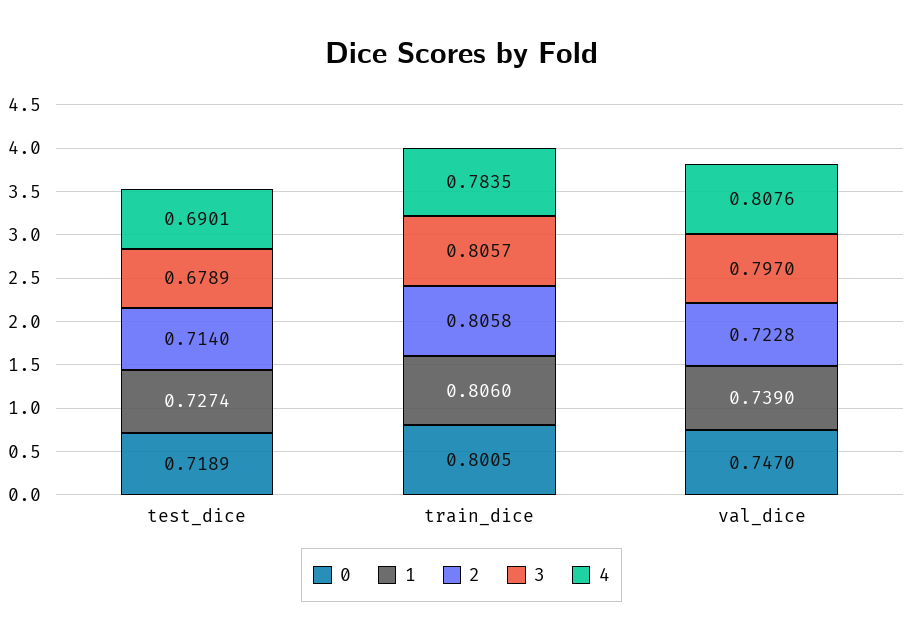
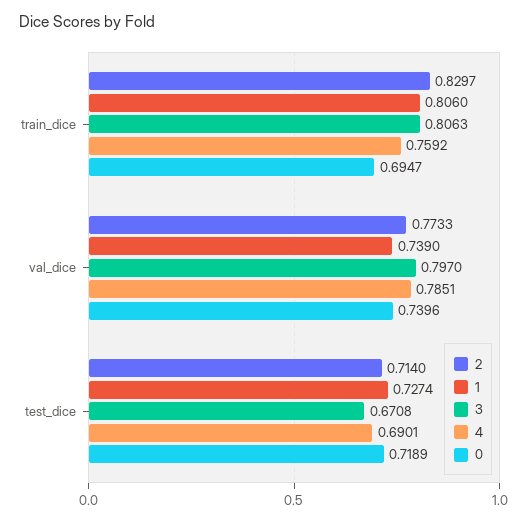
3, test_dice: 0.6789 -> 0.6708
0, train_dice: 0.8005 -> 0.6947
2, train_dice: 0.8058 -> 0.8297
3, train_dice: 0.8057 -> 0.8063
4, train_dice: 0.7835 -> 0.7592
0, val_dice: 0.747 -> 0.7396
2, val_dice: 0.7228 -> 0.7733
4, val_dice: 0.8076 -> 0.7851

